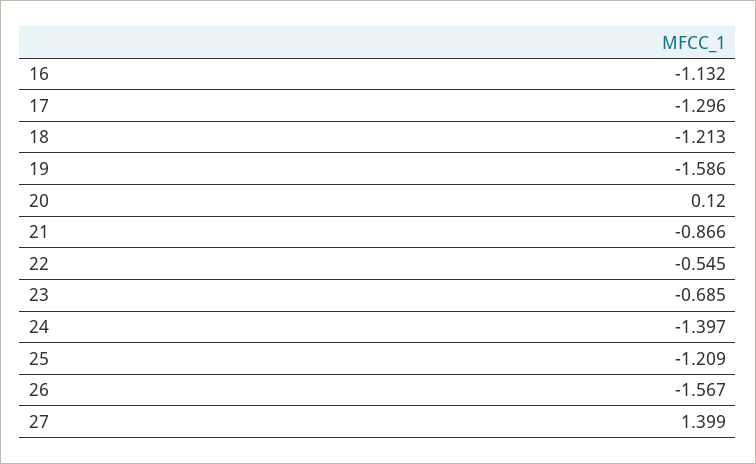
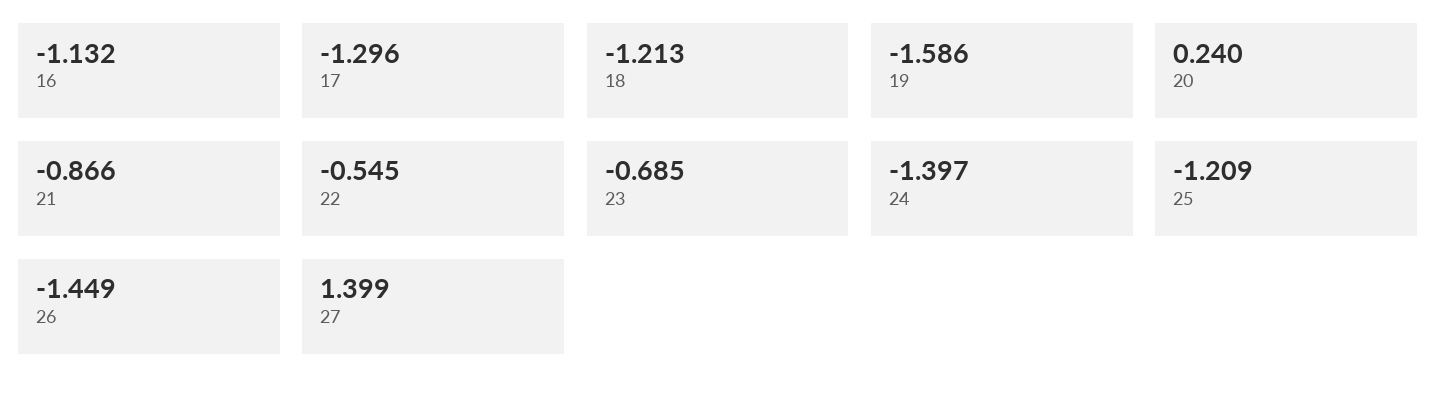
20: 0.12 -> 0.24
26: -1.567 -> -1.449

